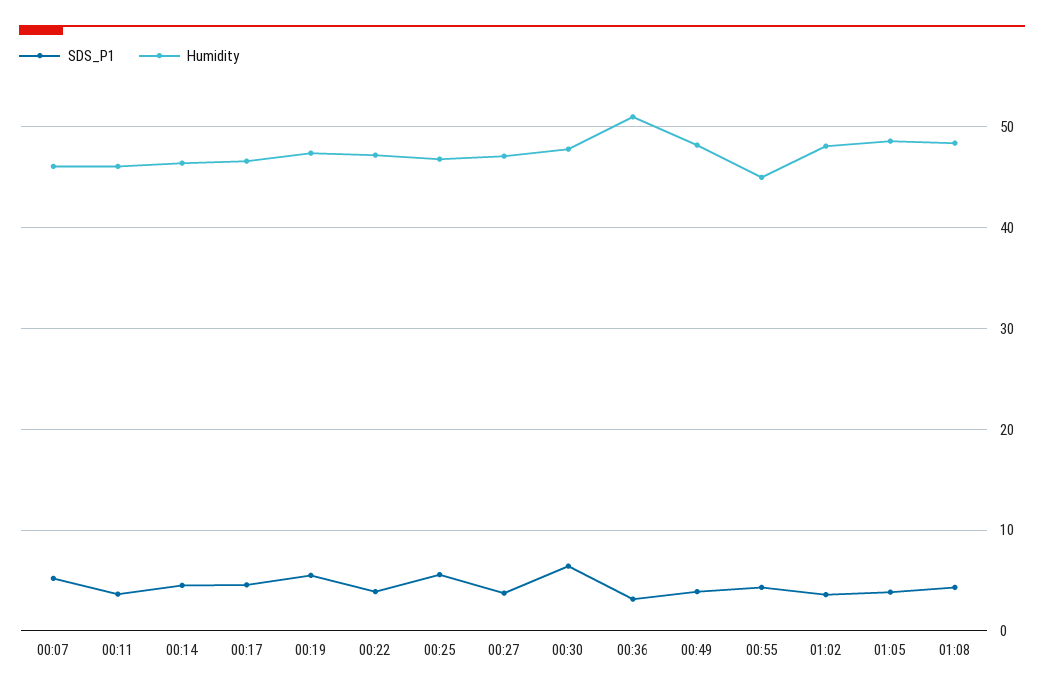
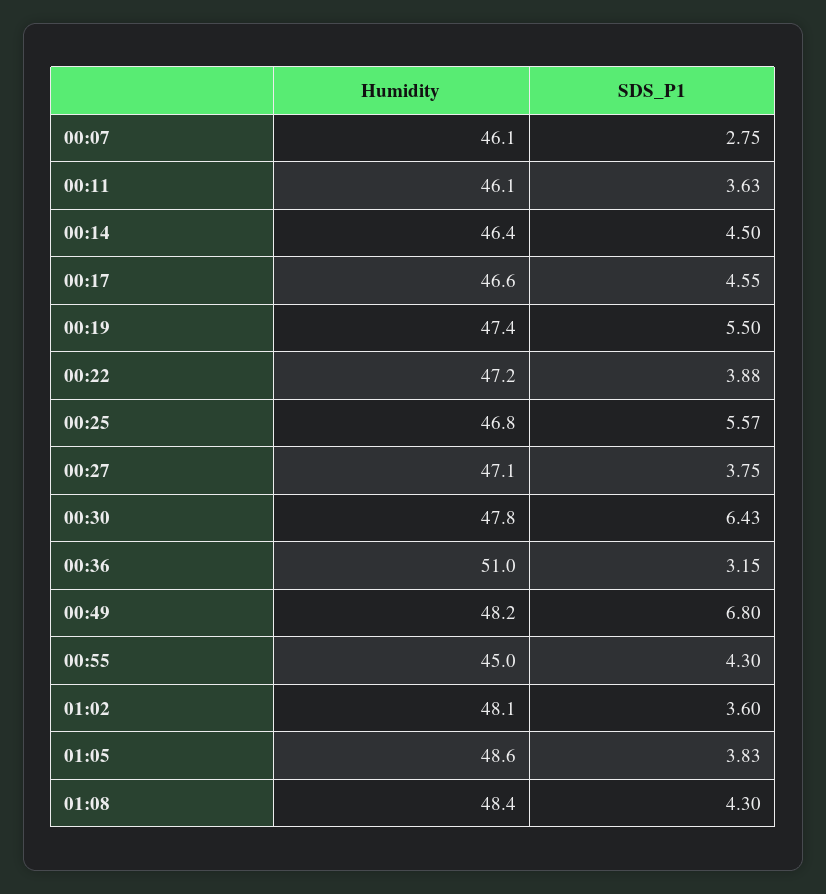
SDS_P1, 00:07: 5 -> 2.75
SDS_P1, 00:49: 4 -> 6.8

